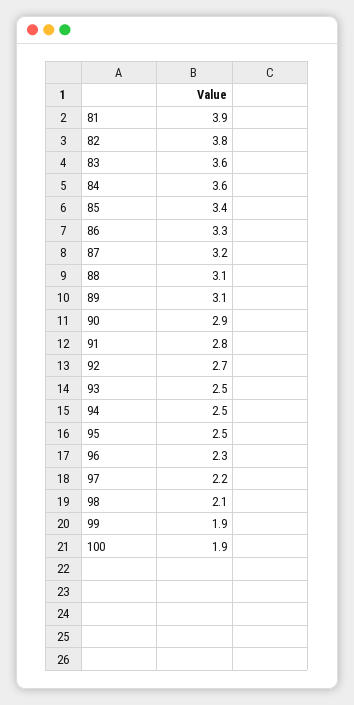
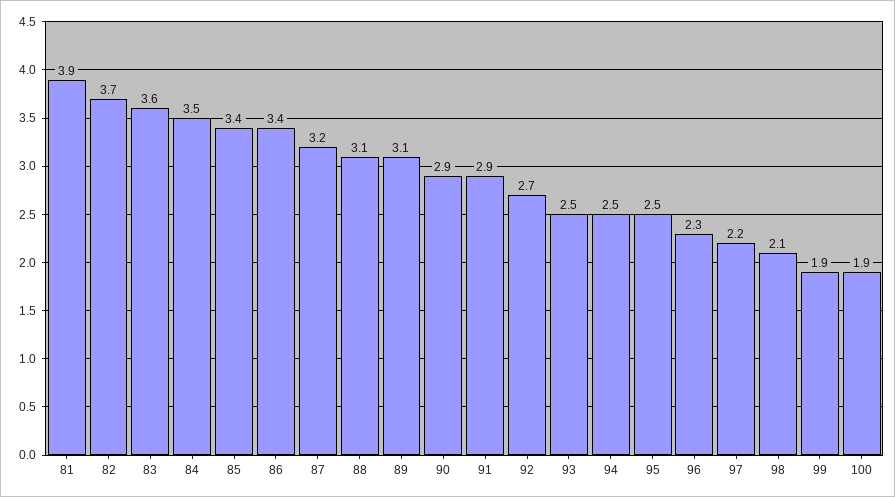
82: 3.8 -> 3.7
84: 3.6 -> 3.5
86: 3.3 -> 3.4
91: 2.8 -> 2.9

